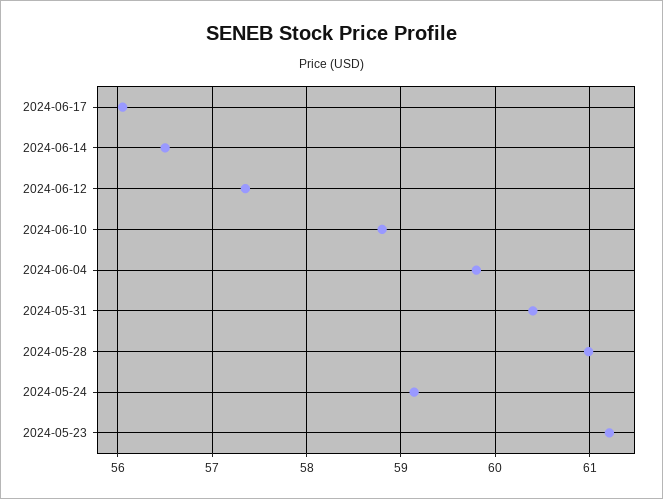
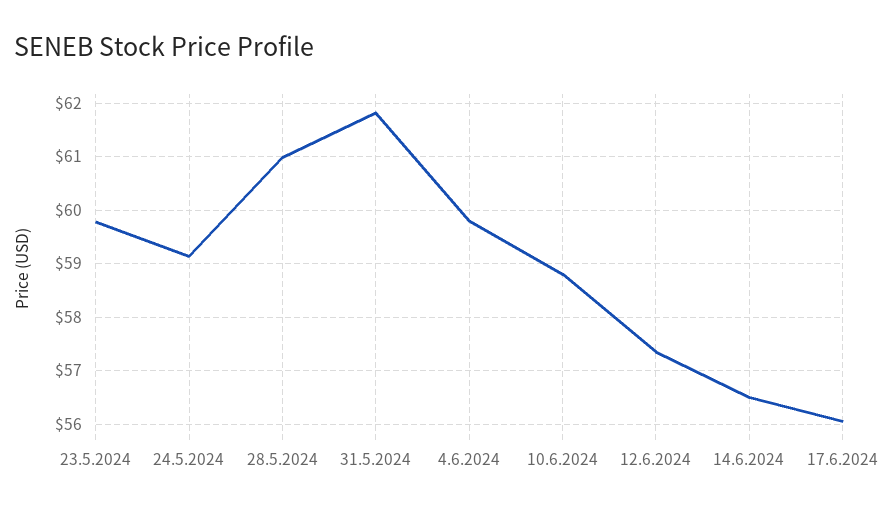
2024-05-31: 60.4 -> 61.8
2024-05-23: 61.2 -> 59.8

